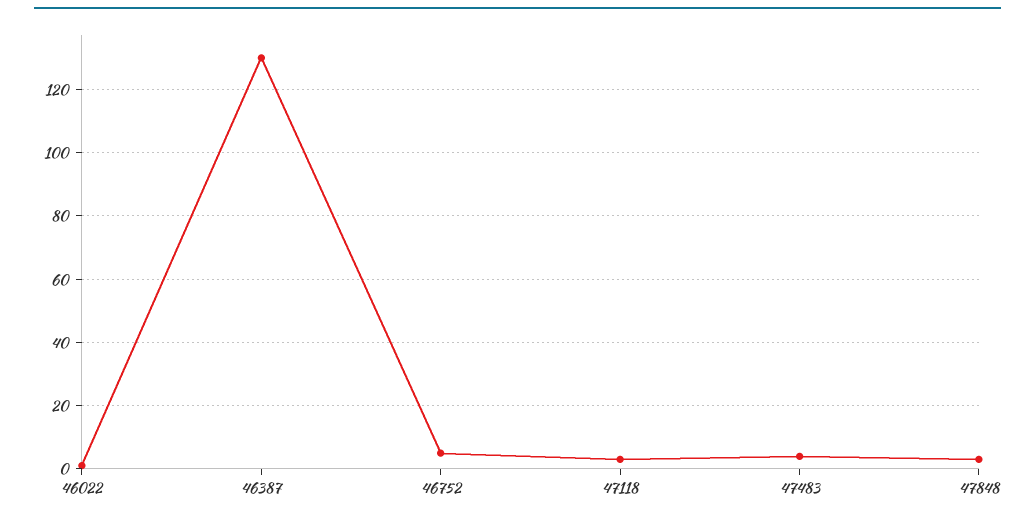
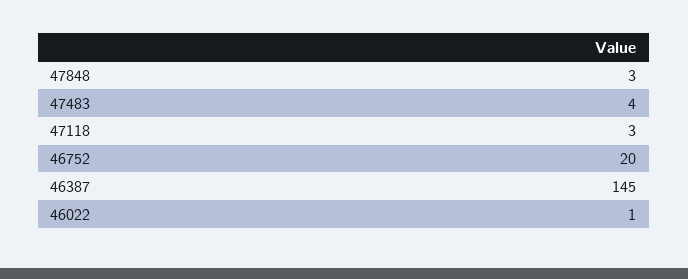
46387: 130 -> 145
46752: 5 -> 20

